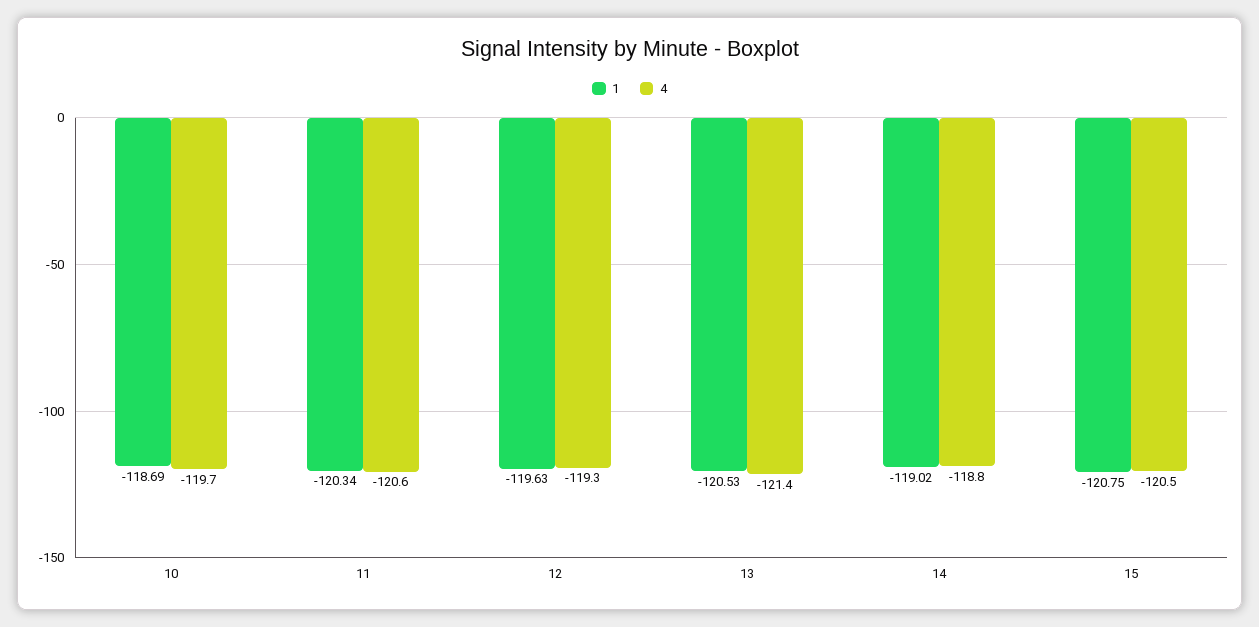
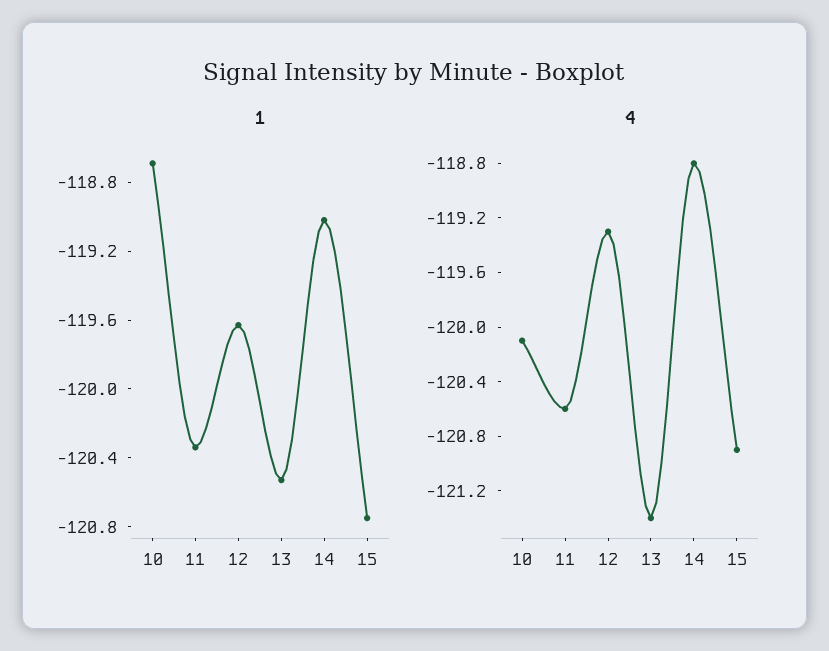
4, 10: -119.7 -> -120.1
4, 15: -120.5 -> -120.9

